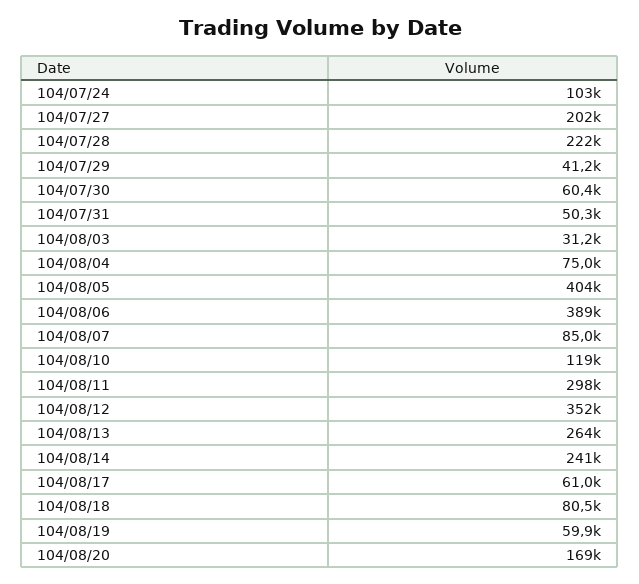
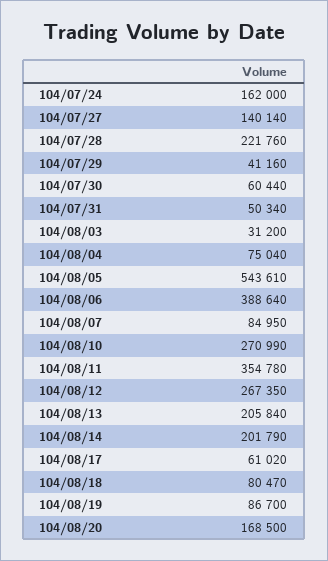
104/07/24: 103000 -> 162000
104/07/27: 202000 -> 140140
104/08/05: 404000 -> 543610
104/08/10: 119000 -> 270990
104/08/11: 298000 -> 354780
104/08/12: 352000 -> 267350
104/08/13: 264000 -> 205840
104/08/14: 241000 -> 201790
104/08/19: 59900 -> 86700

